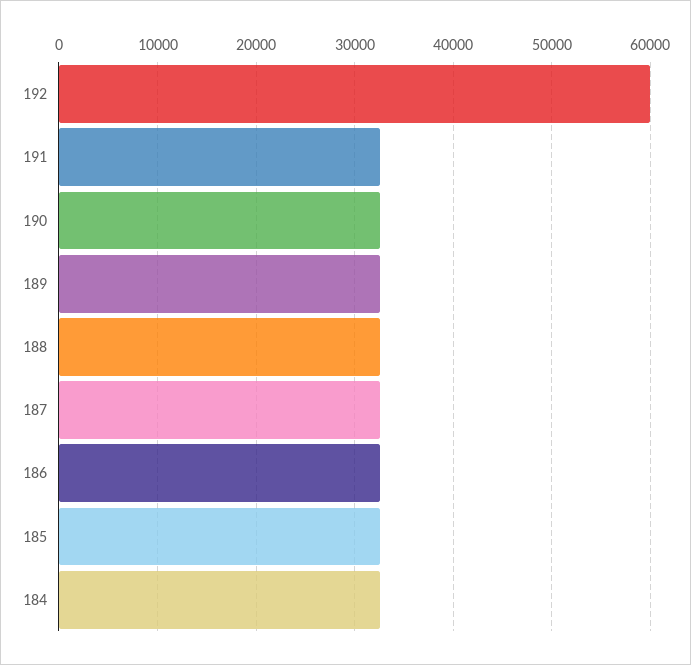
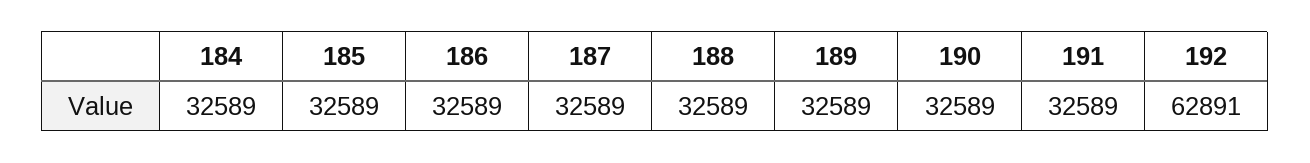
192: 60000 -> 62891

